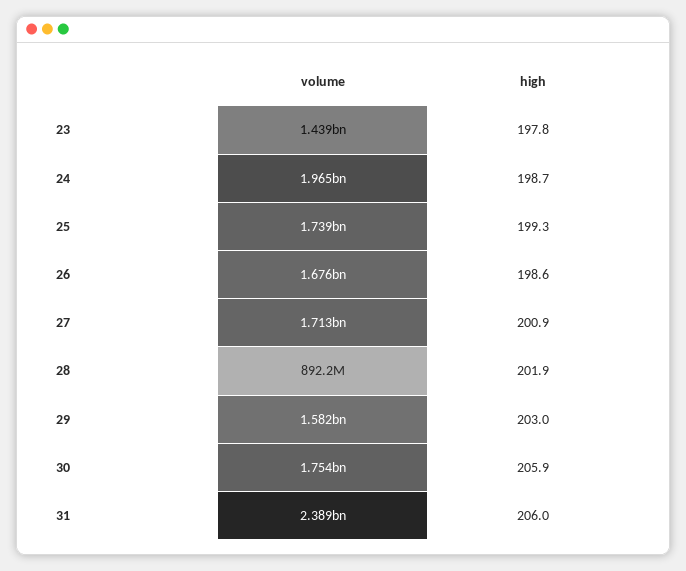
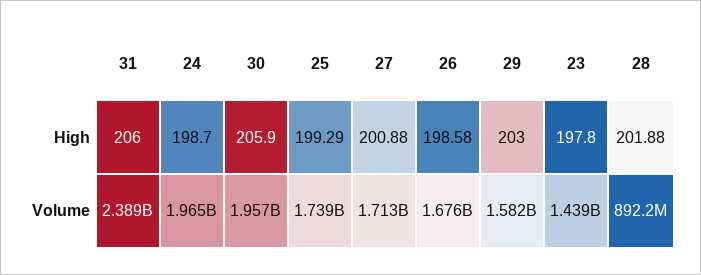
volume, 30: 1754000000 -> 1957000000

